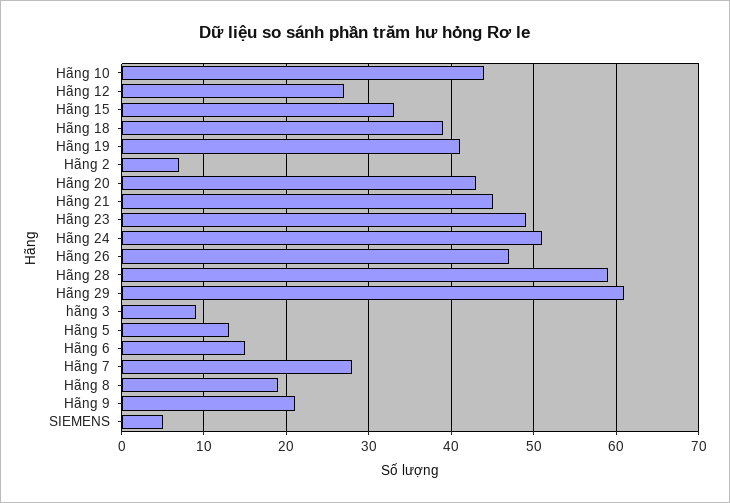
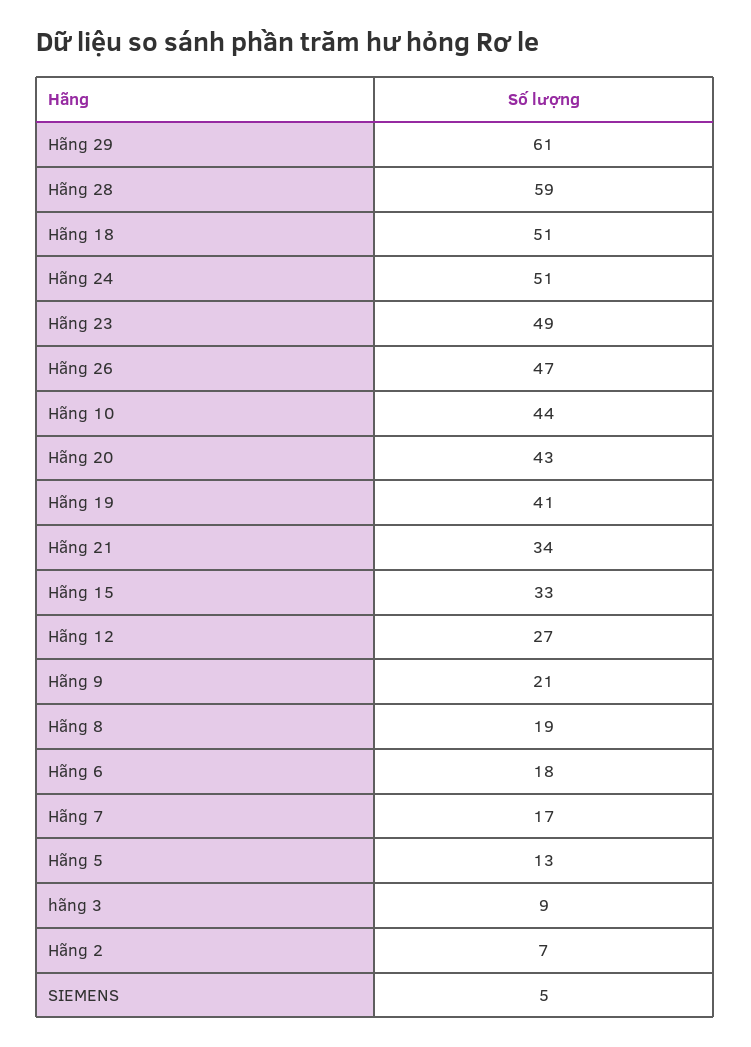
Hãng 18: 39 -> 51
Hãng 21: 45 -> 34
Hãng 6: 15 -> 18
Hãng 7: 28 -> 17

